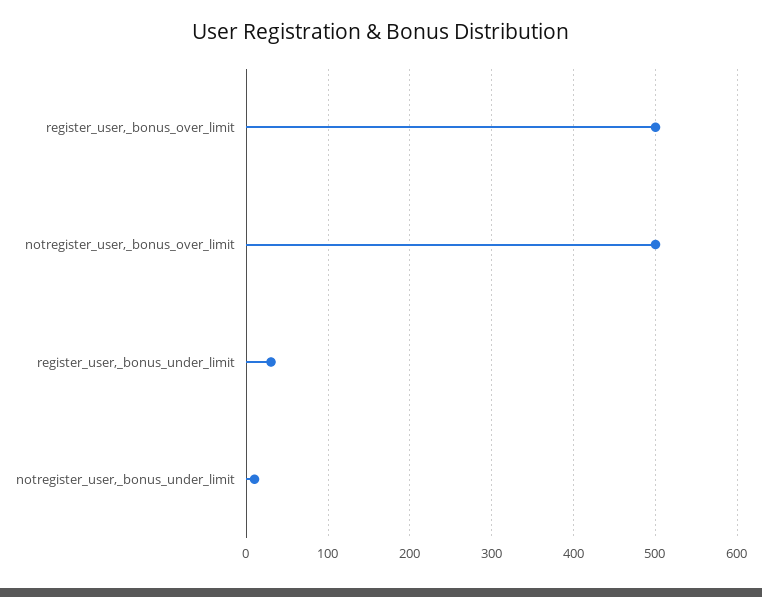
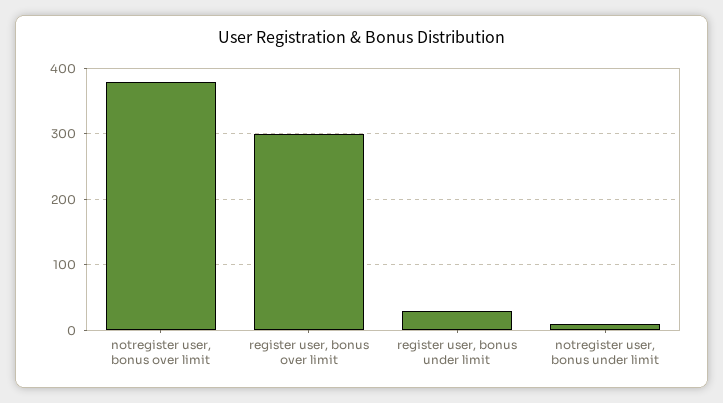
register_user,_bonus_over_limit: 500 -> 300
notregister_user,_bonus_over_limit: 500 -> 380

